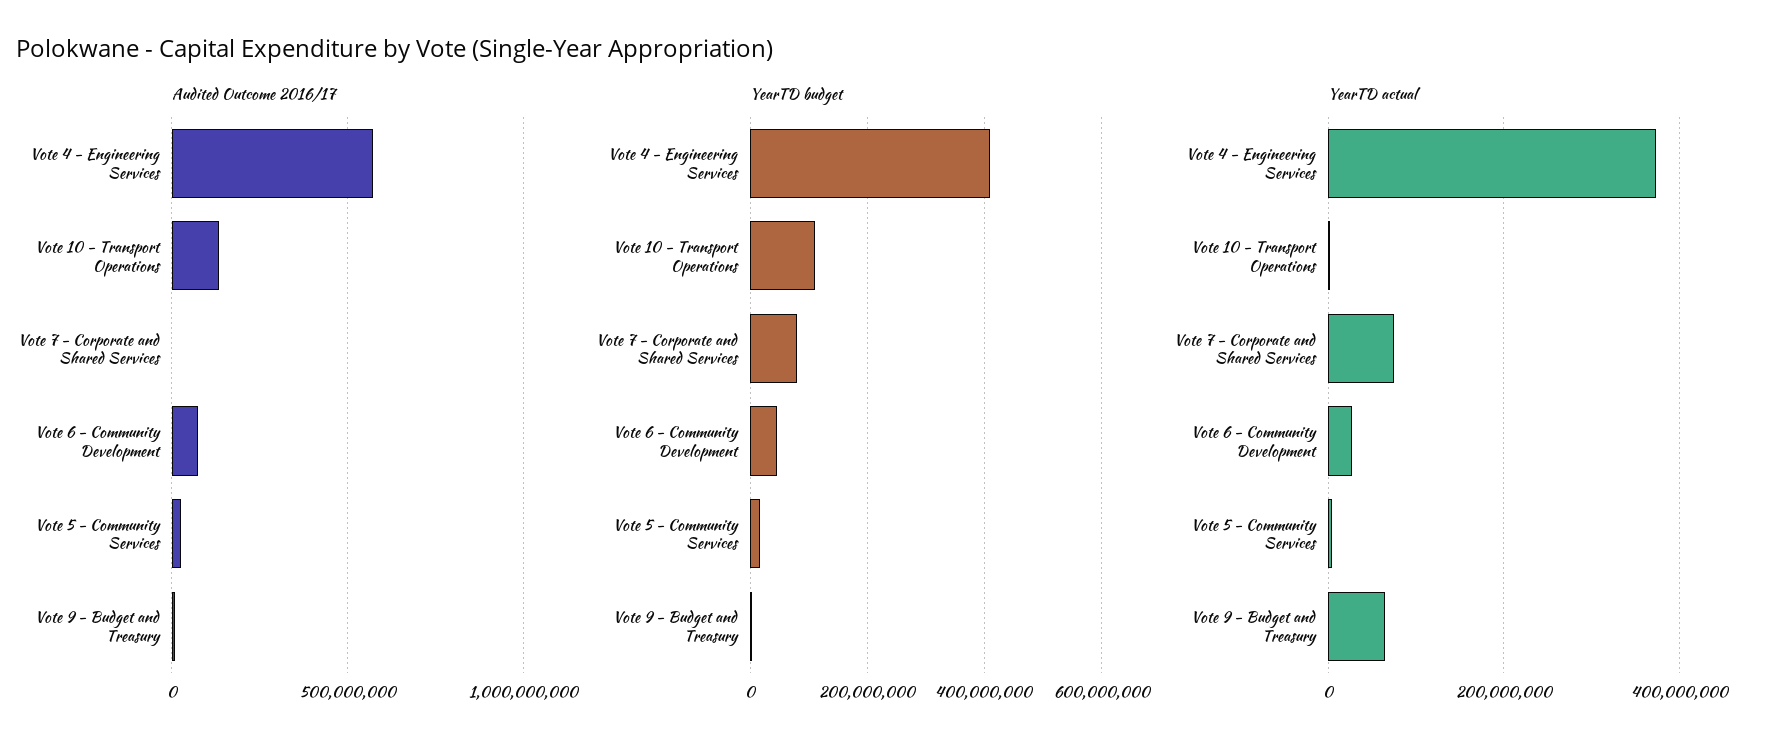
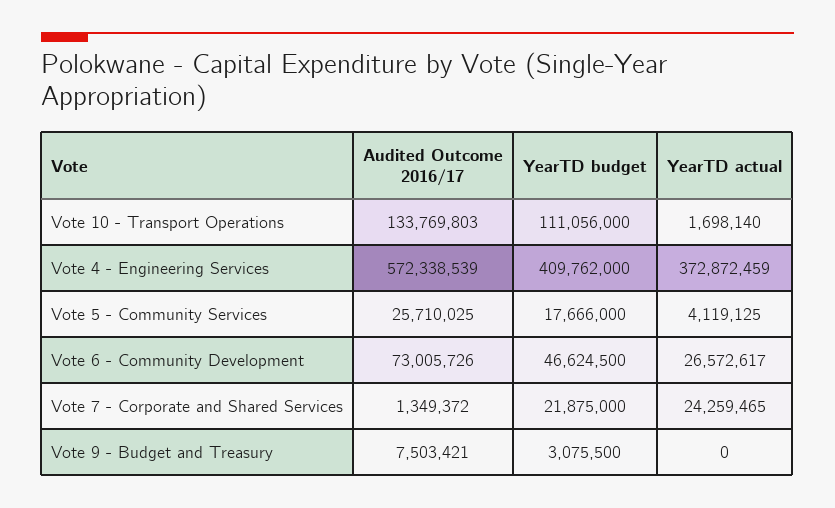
YearTD budget, Vote 7 - Corporate and Shared Services: 80000000 -> 21875000
YearTD actual, Vote 7 - Corporate and Shared Services: 80000000 -> 24259465
YearTD actual, Vote 9 - Budget and Treasury: 60000000 -> 0

